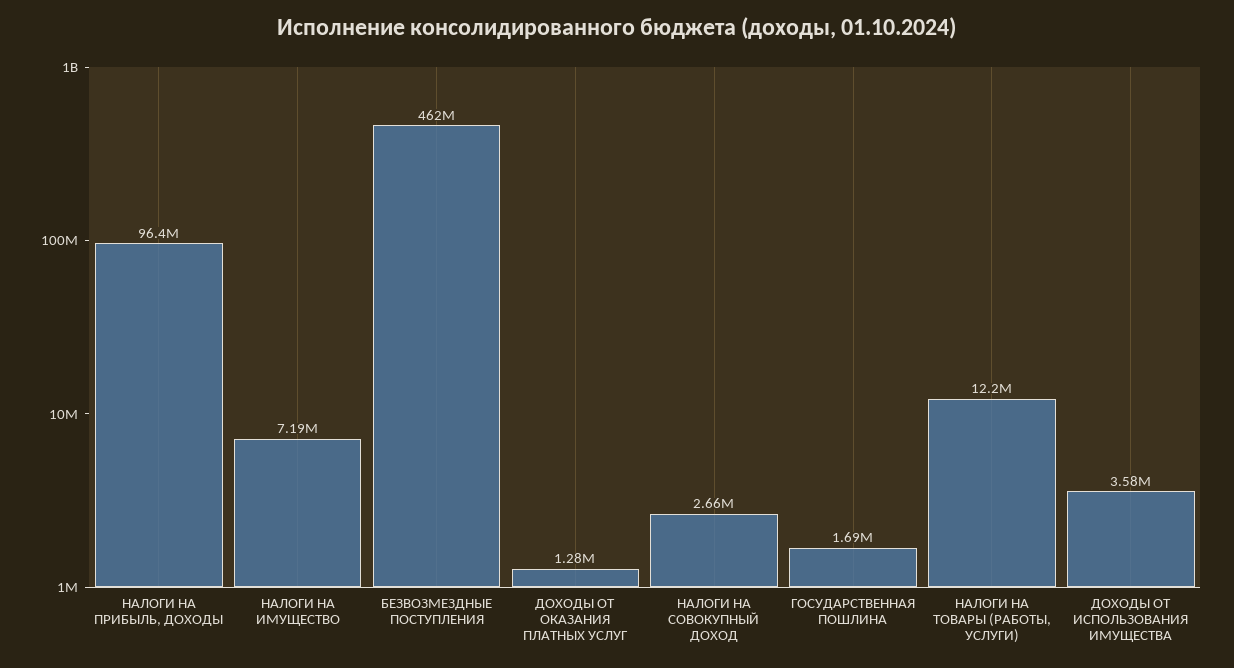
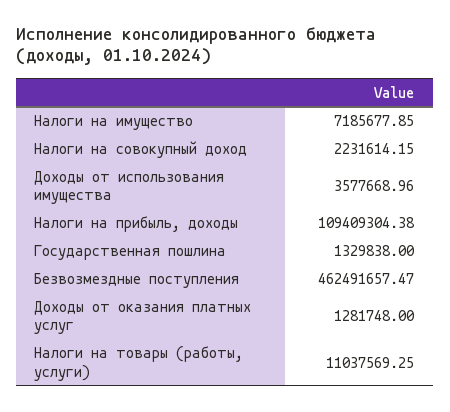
НАЛОГИ НА ПРИБЫЛЬ, ДОХОДЫ: 96400000 -> 109409304.38
НАЛОГИ НА СОВОКУПНЫЙ ДОХОД: 2660000 -> 2231614.15
ГОСУДАРСТВЕННАЯ ПОШЛИНА: 1690000 -> 1329838
НАЛОГИ НА ТОВАРЫ (РАБОТЫ, УСЛУГИ): 12200000 -> 11037569.25

